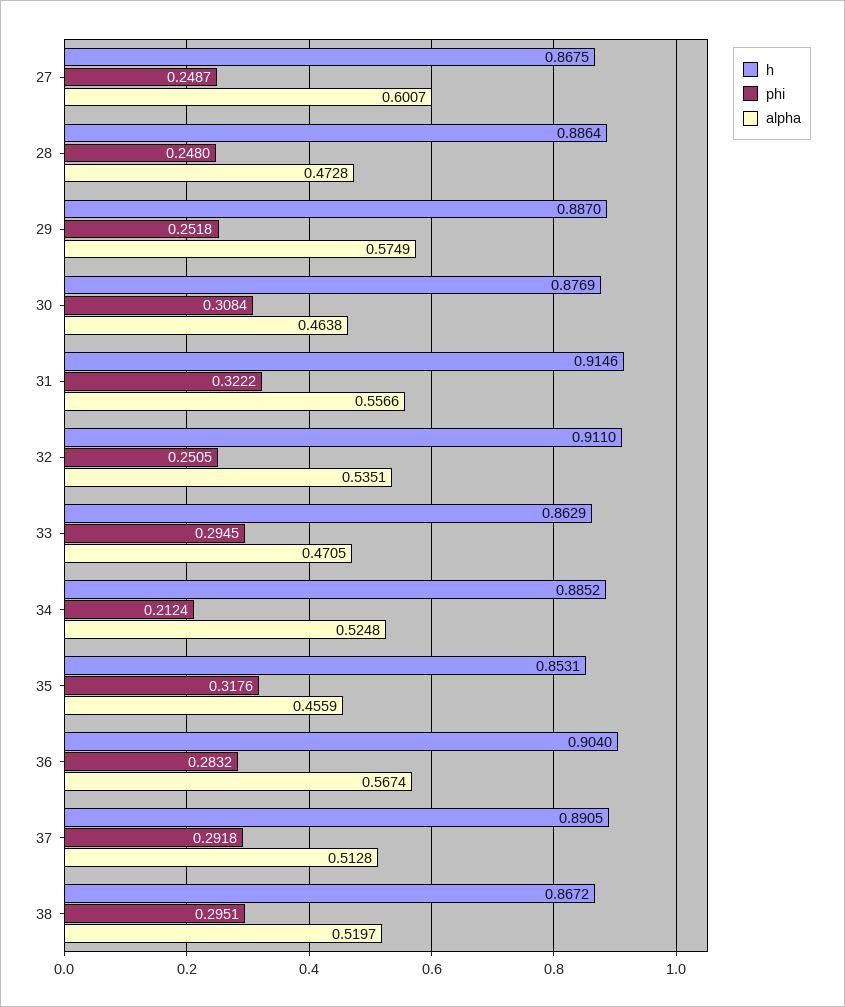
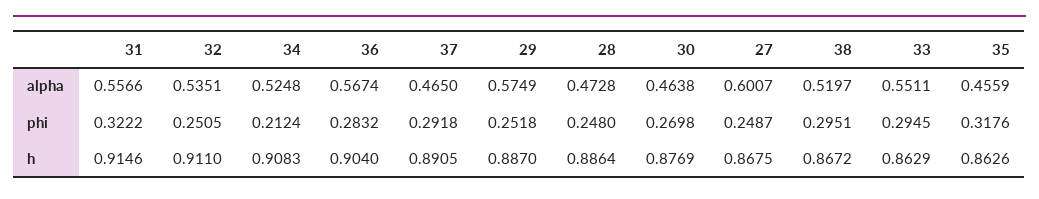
phi, 30: 0.3084 -> 0.2698
alpha, 33: 0.4705 -> 0.5511
h, 34: 0.8852 -> 0.9083
h, 35: 0.8531 -> 0.8626
alpha, 37: 0.5128 -> 0.465

